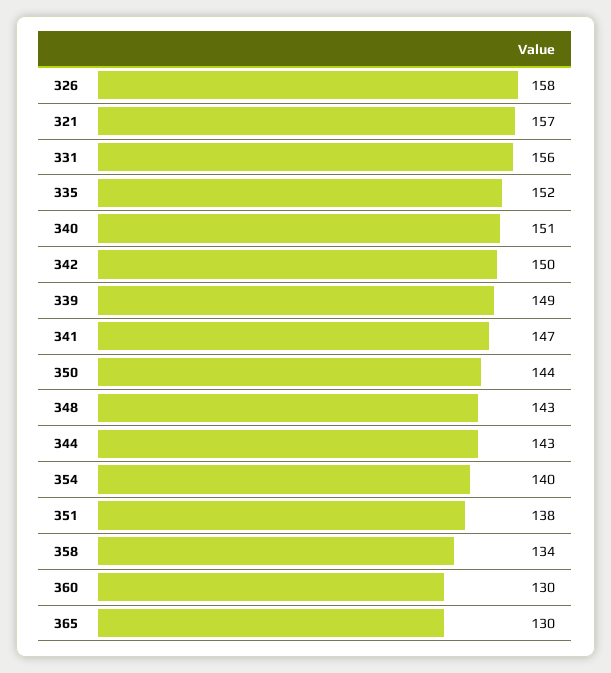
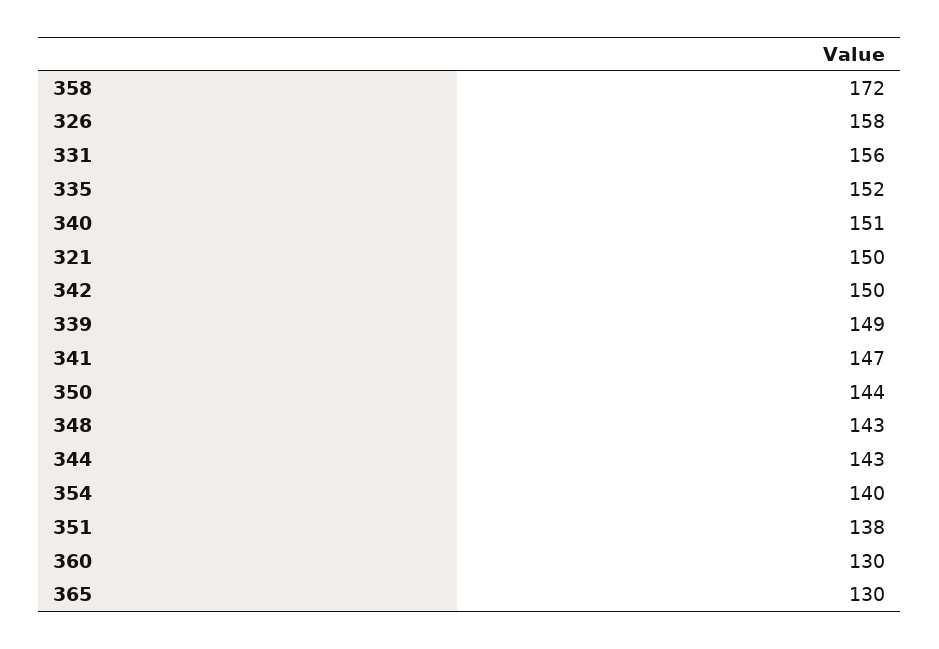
321: 157 -> 150
358: 134 -> 172

